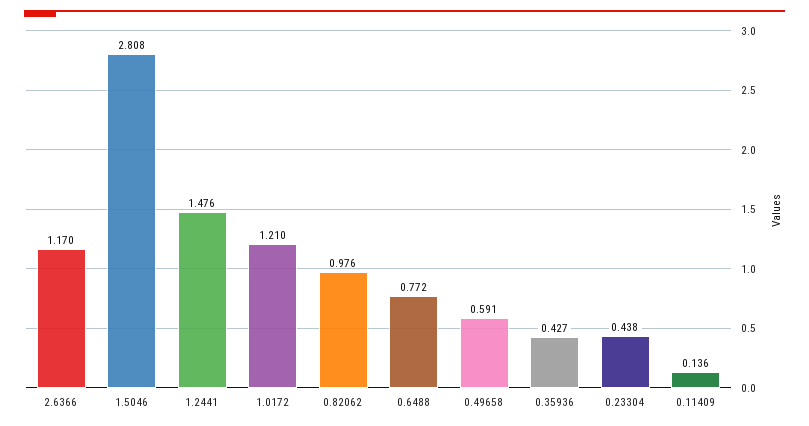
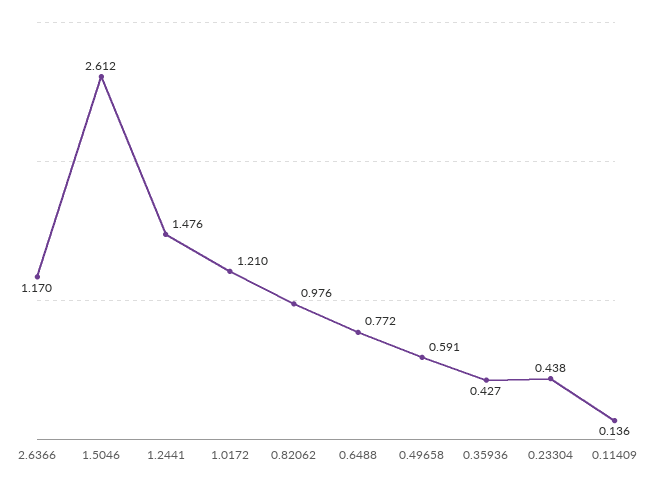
1.5046: 2.808 -> 2.612

